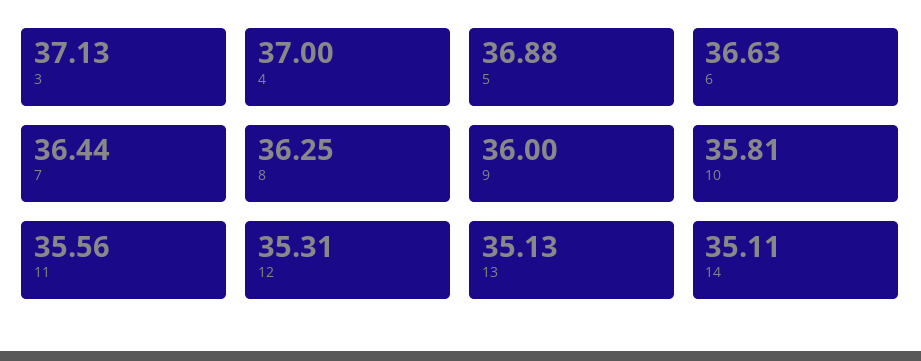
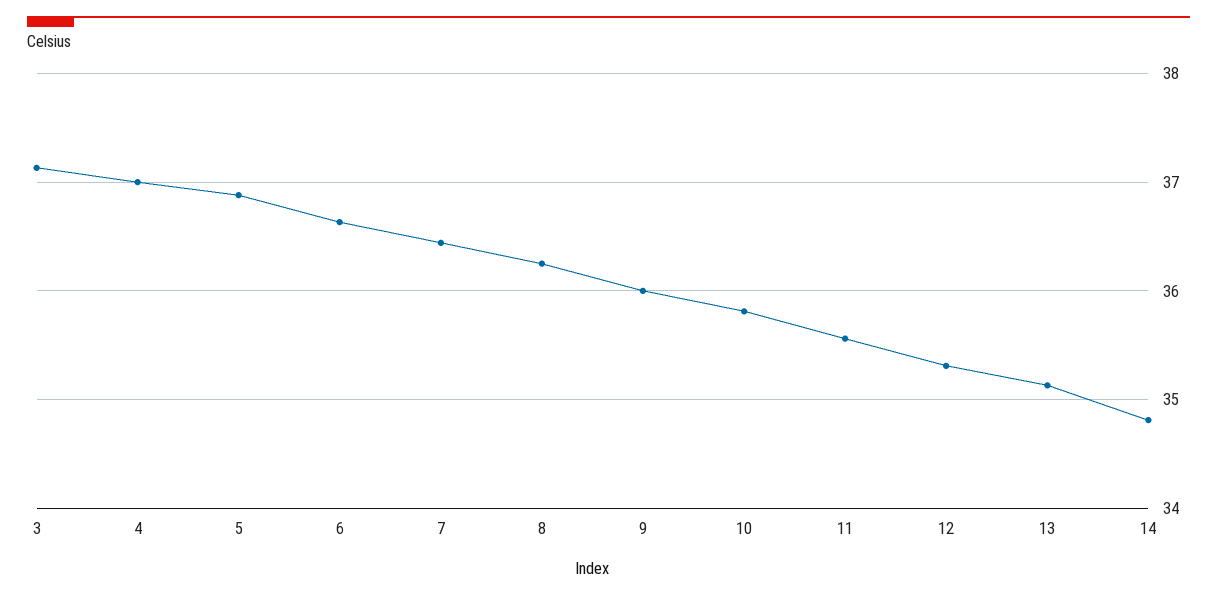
14: 35.11 -> 34.8

